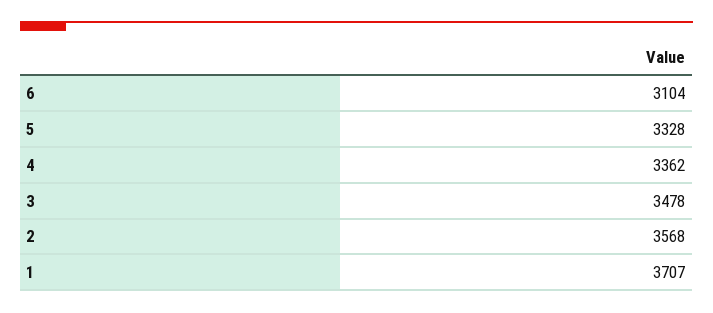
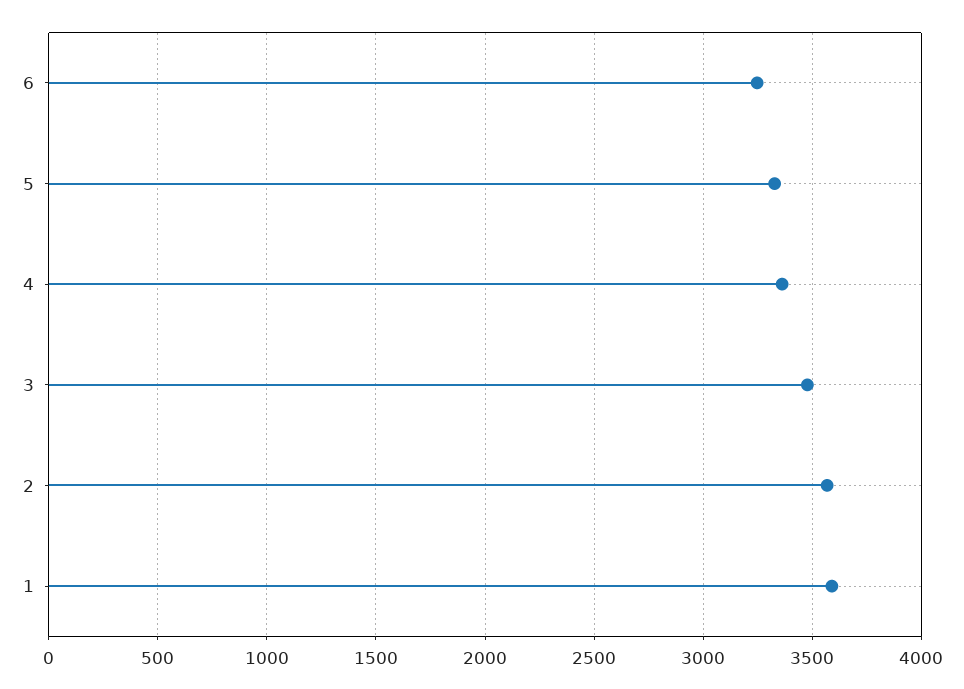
6: 3104 -> 3250
1: 3707 -> 3600

